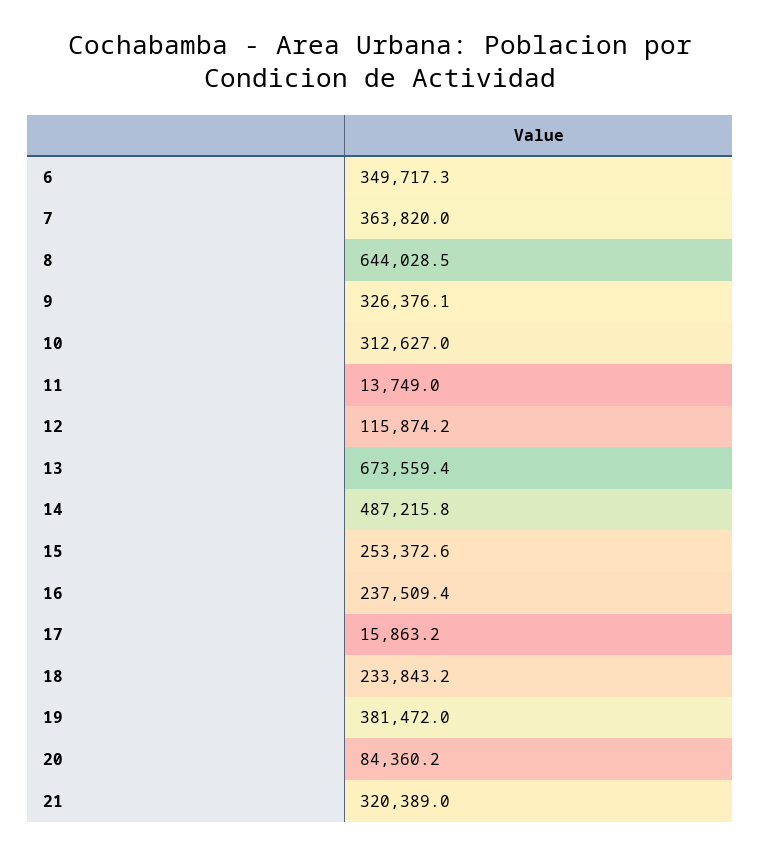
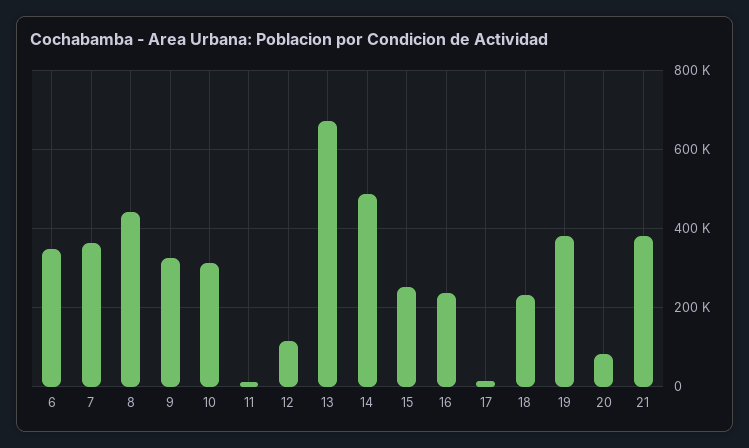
8: 644028.5 -> 440000
21: 320389 -> 380000

